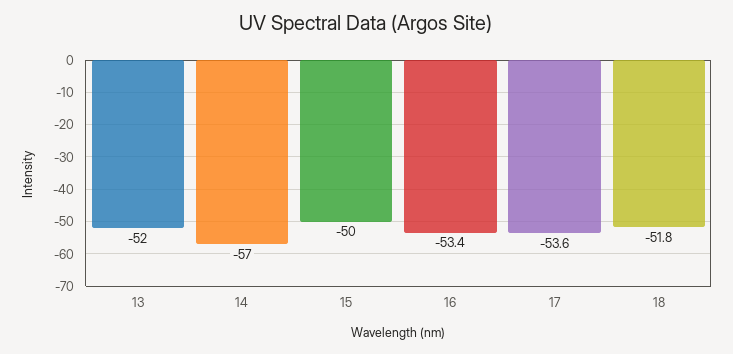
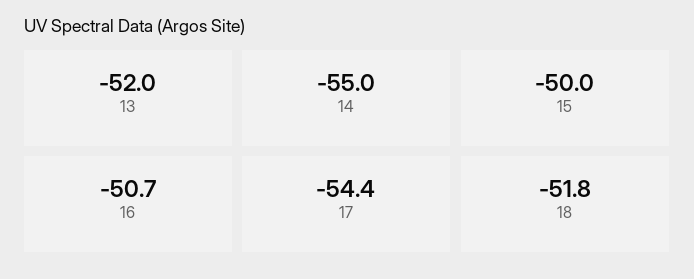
14: -57 -> -55
16: -53.4 -> -50.7
17: -53.6 -> -54.4

